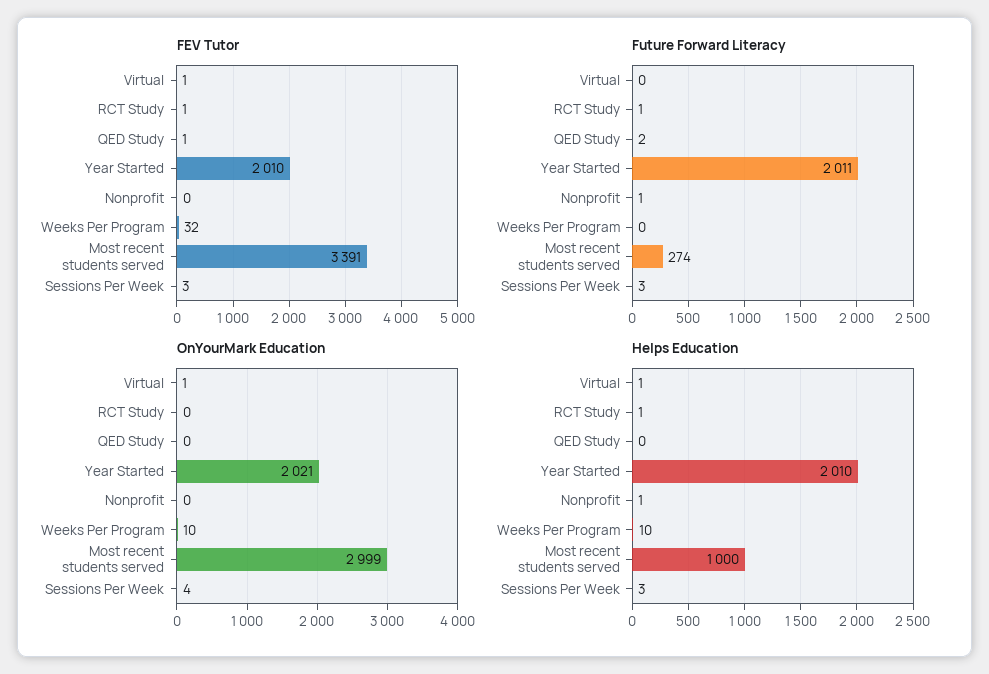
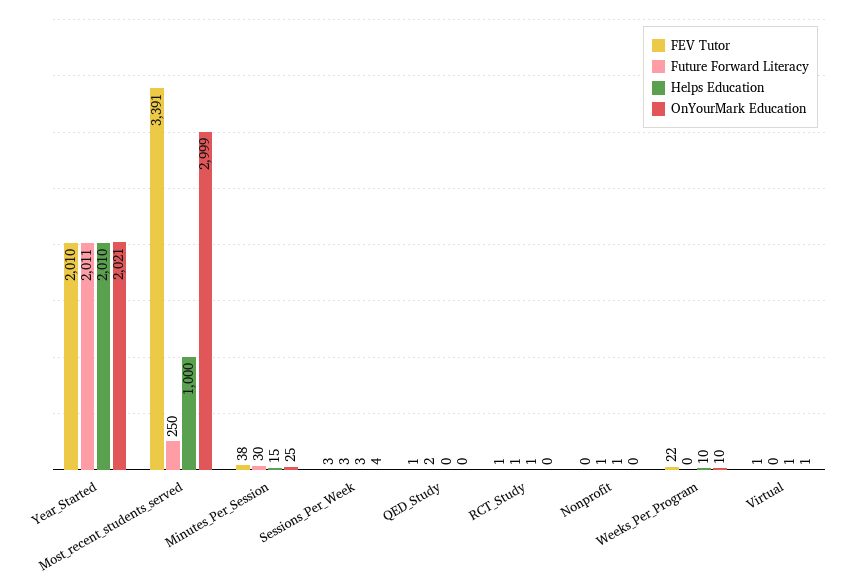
FEV Tutor, Weeks Per Program: 32 -> 22
Future Forward Literacy, Most recent students served: 274 -> 250
FEV Tutor, Minutes_Per_Session: none -> 38
Future Forward Literacy, Minutes_Per_Session: none -> 30
Helps Education, Minutes_Per_Session: none -> 15
OnYourMark Education, Minutes_Per_Session: none -> 25

